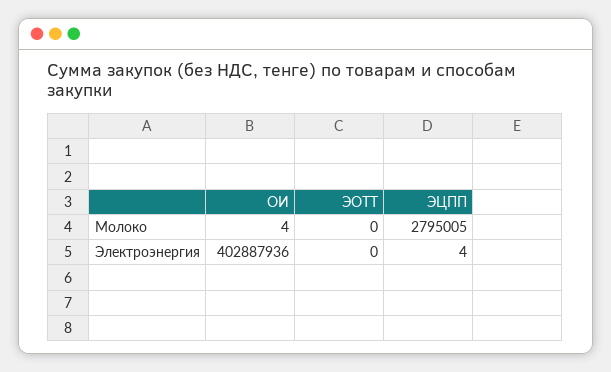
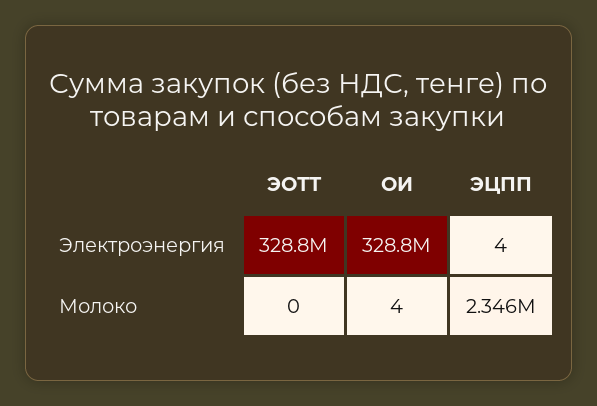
ЭЦПП, Молоко: 2795005 -> 2346000
ОИ, Электроэнергия: 402887936 -> 328800000
ЭОТТ, Электроэнергия: 0 -> 328800000

